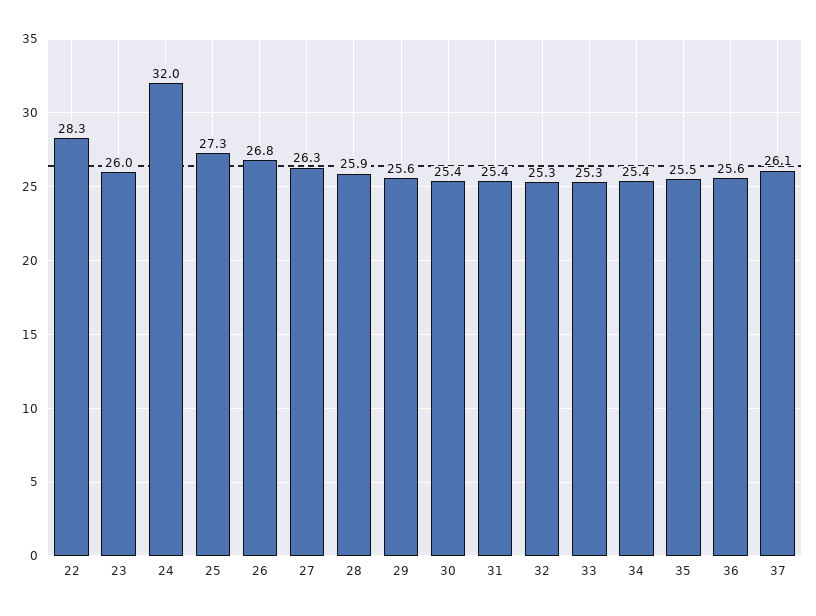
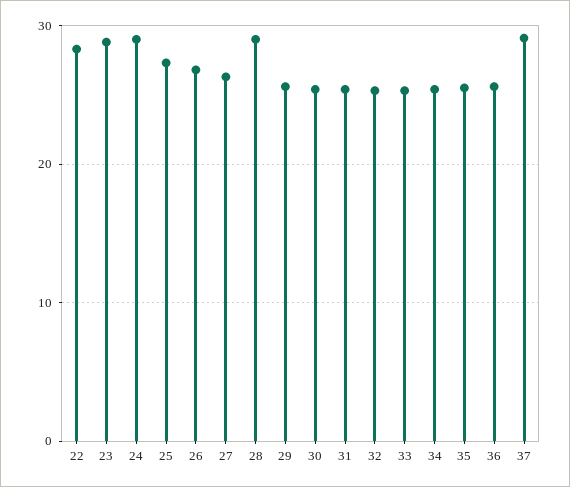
23: 26 -> 29
24: 32 -> 29
28: 25.9 -> 29
37: 26.1 -> 29

